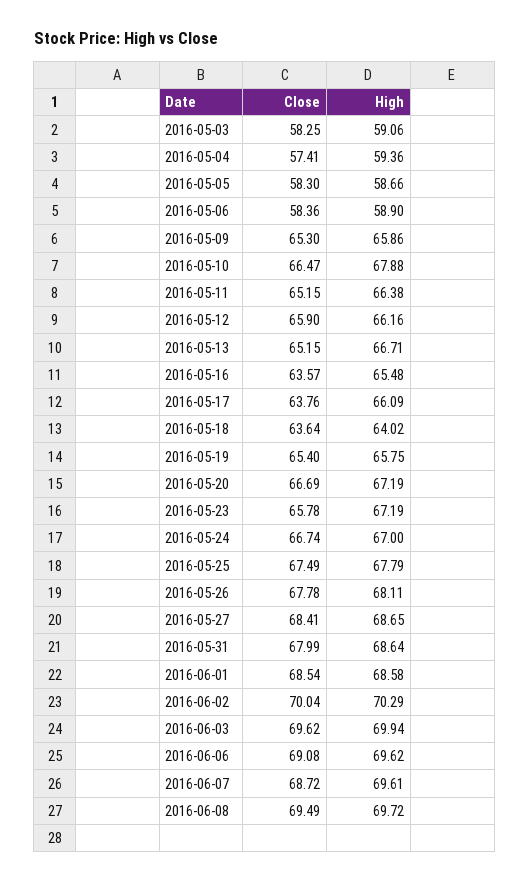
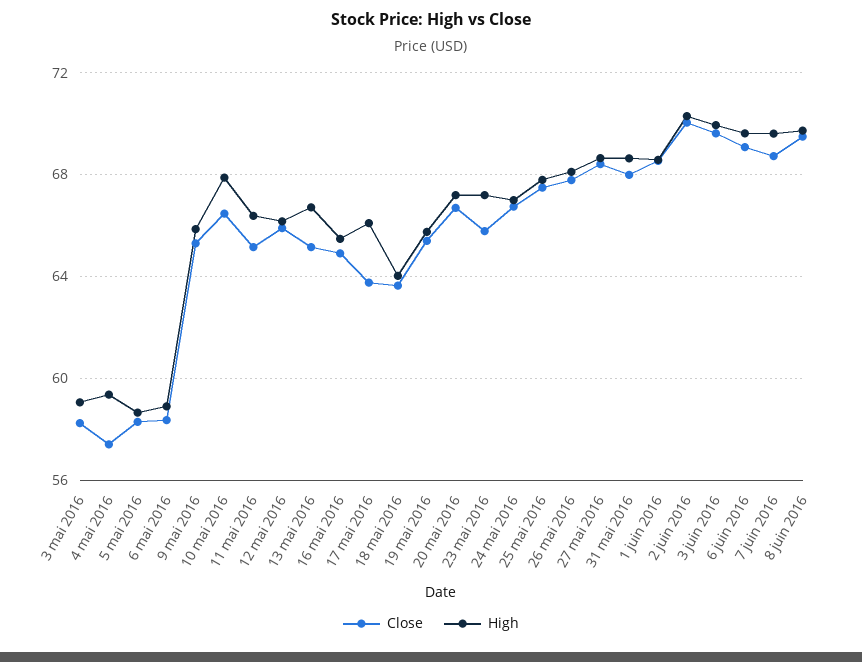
Close, 2016-05-16: 63.57 -> 65

